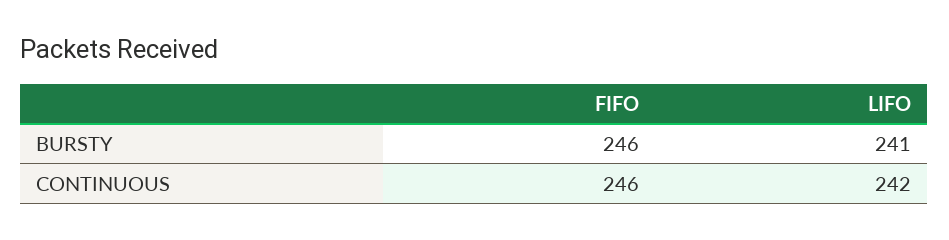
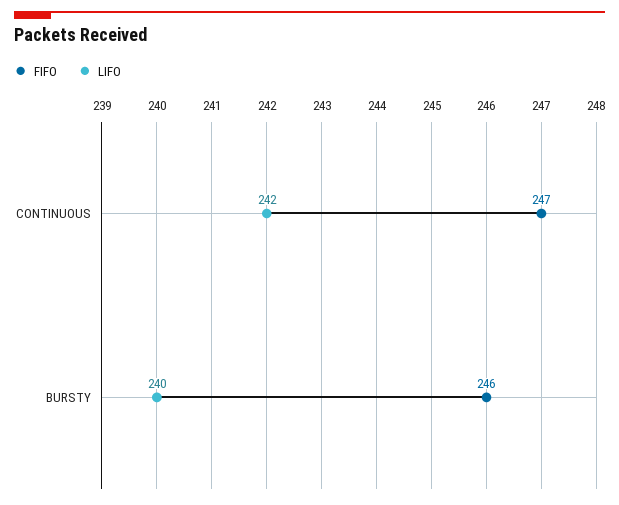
LIFO, BURSTY: 241 -> 240
FIFO, CONTINUOUS: 246 -> 247

